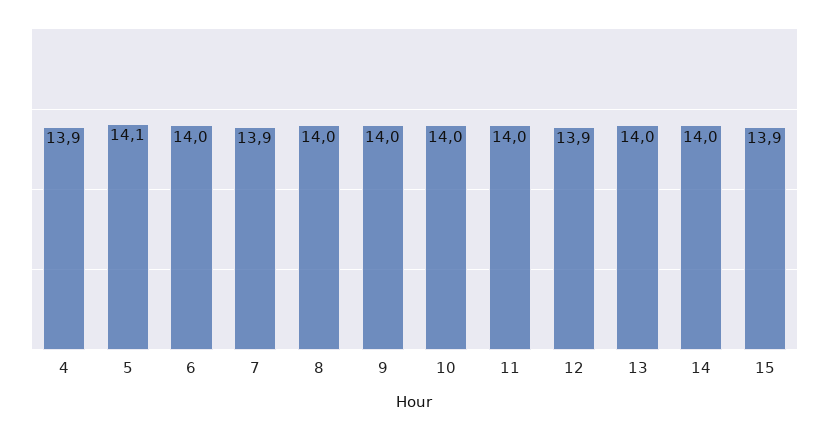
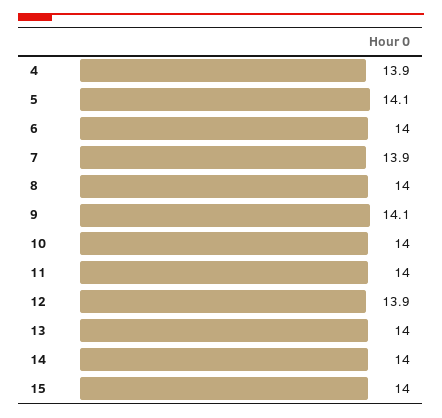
9: 14 -> 14.1
15: 13.9 -> 14

